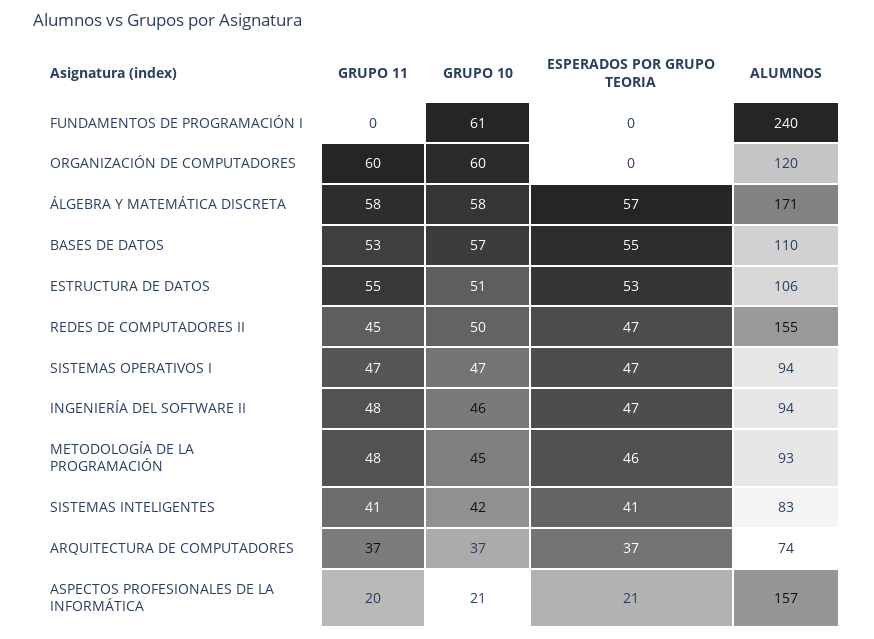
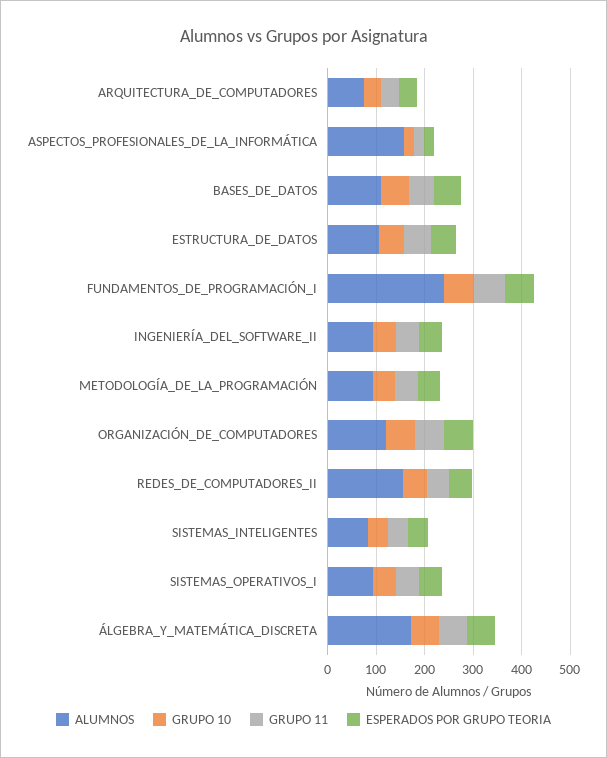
GRUPO 11, FUNDAMENTOS DE PROGRAMACIÓN I: 0 -> 60
ESPERADOS POR GRUPO TEORIA, FUNDAMENTOS DE PROGRAMACIÓN I: 0 -> 60
ESPERADOS POR GRUPO TEORIA, ORGANIZACIÓN DE COMPUTADORES: 0 -> 60

